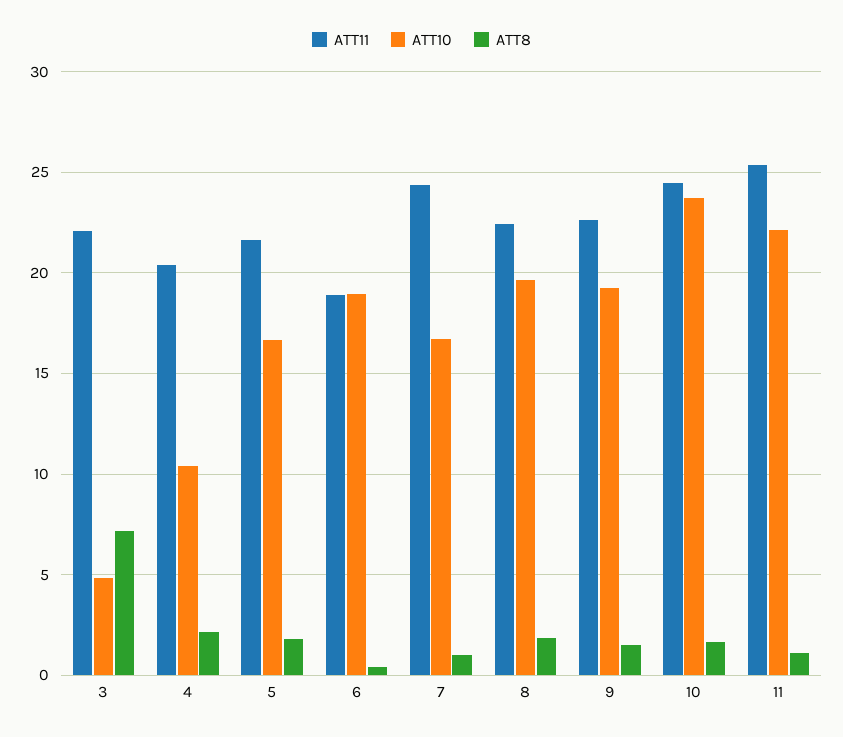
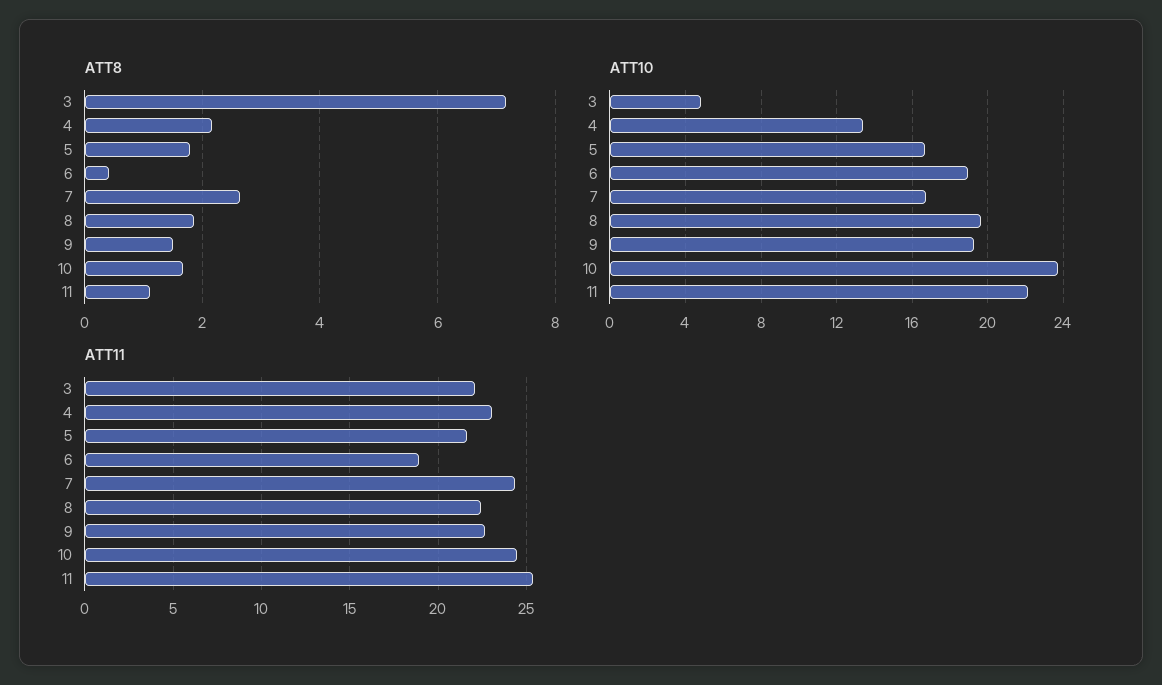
ATT11, 4: 20.5 -> 23
ATT10, 4: 10.5 -> 13.5
ATT8, 7: 1 -> 2.6

